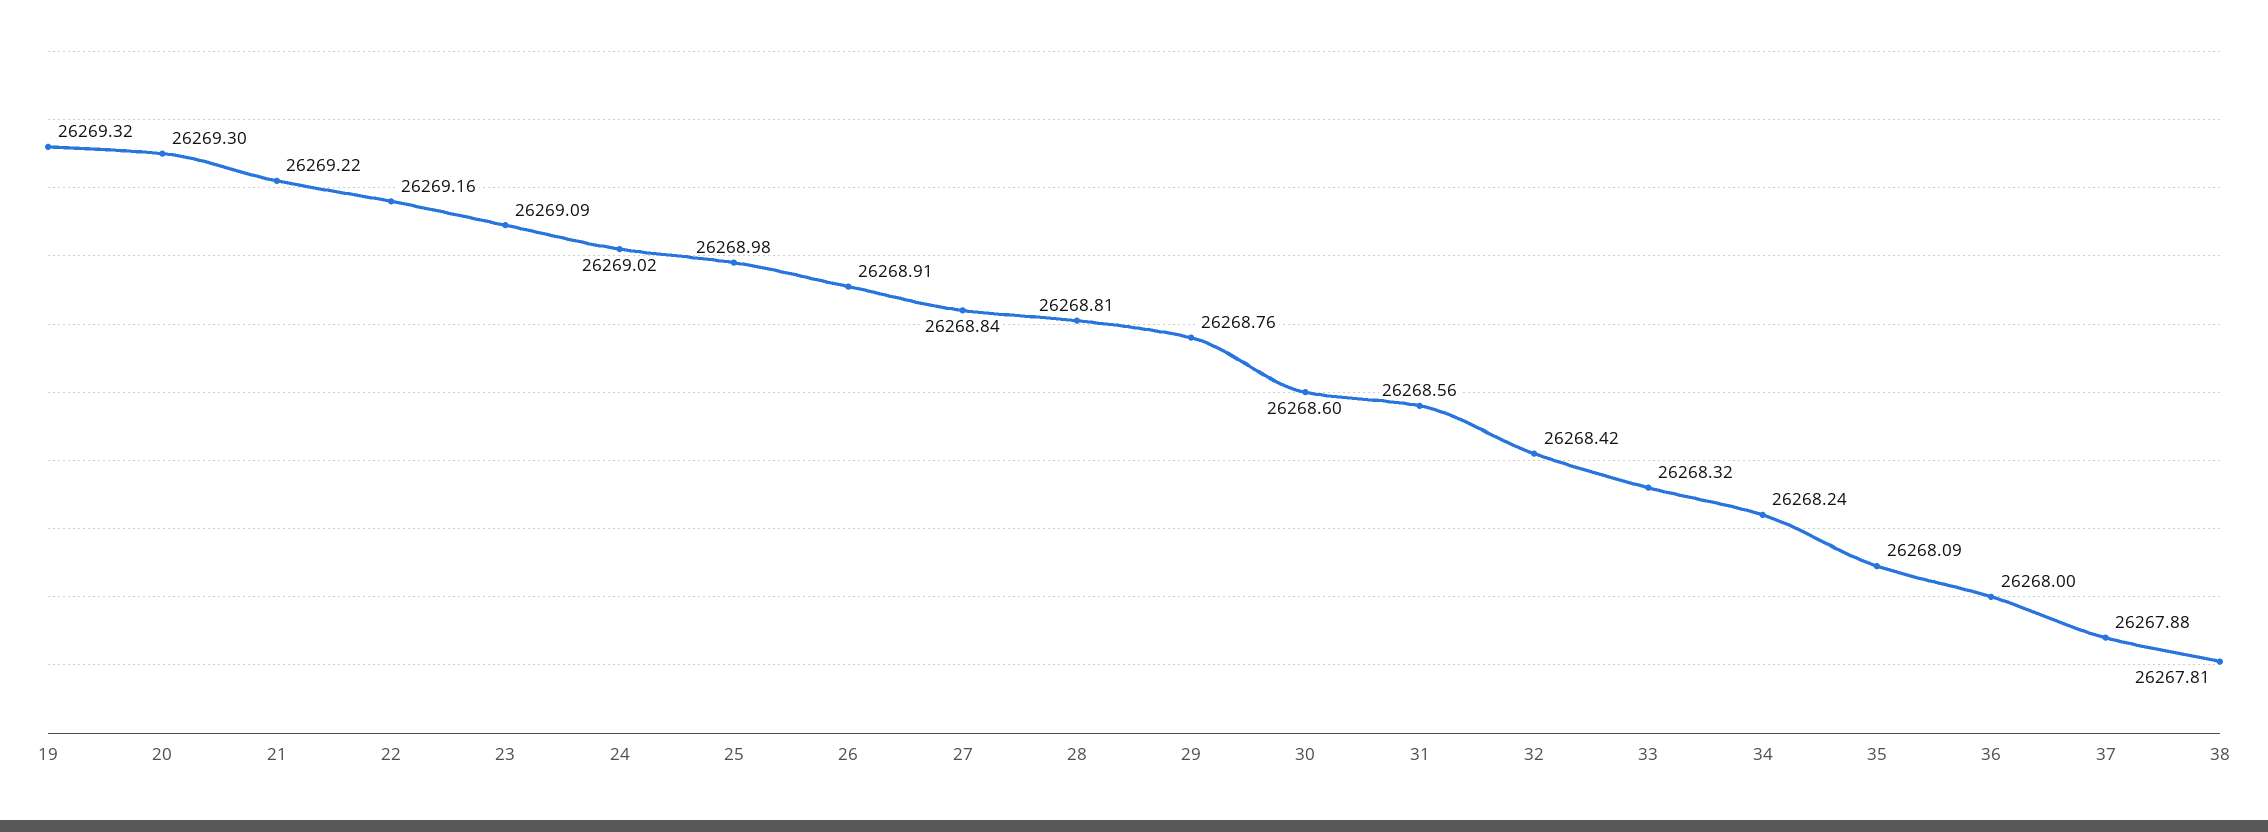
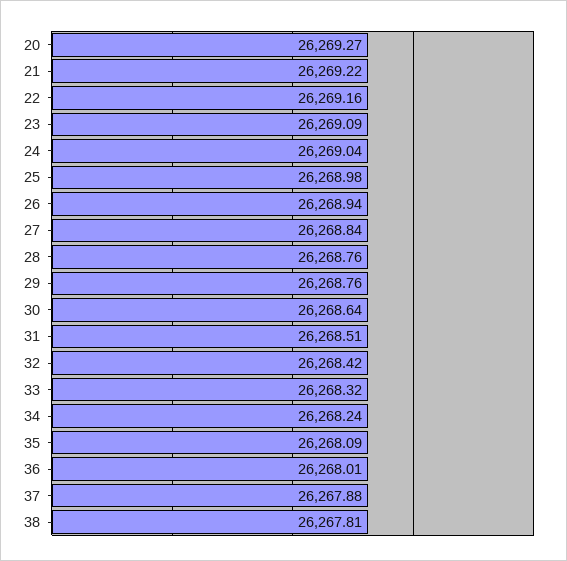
19: 26269.32 -> none
20: 26269.3 -> 26269.27
24: 26269.02 -> 26269.04
26: 26268.91 -> 26268.94
28: 26268.81 -> 26268.76
30: 26268.6 -> 26268.64
31: 26268.56 -> 26268.51
36: 26268 -> 26268.01

